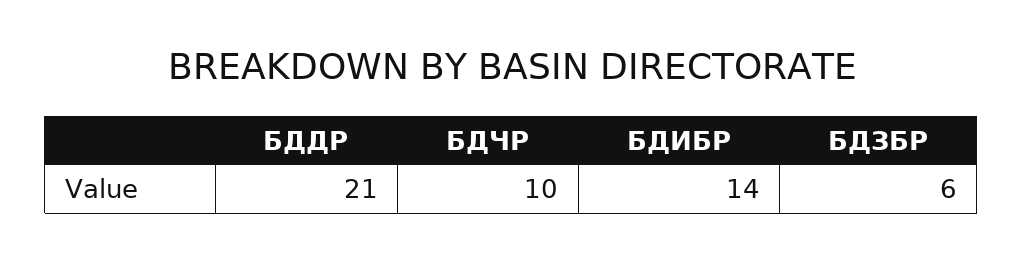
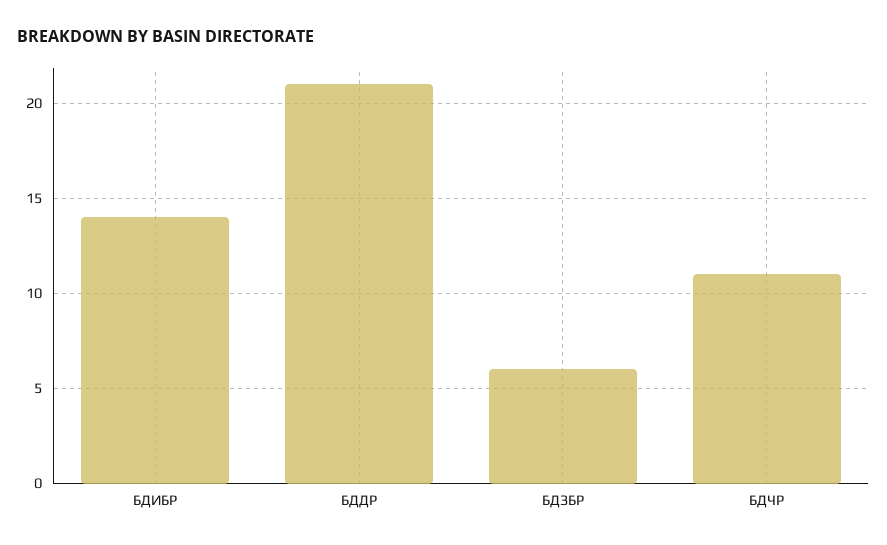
БДЧР: 10 -> 11

